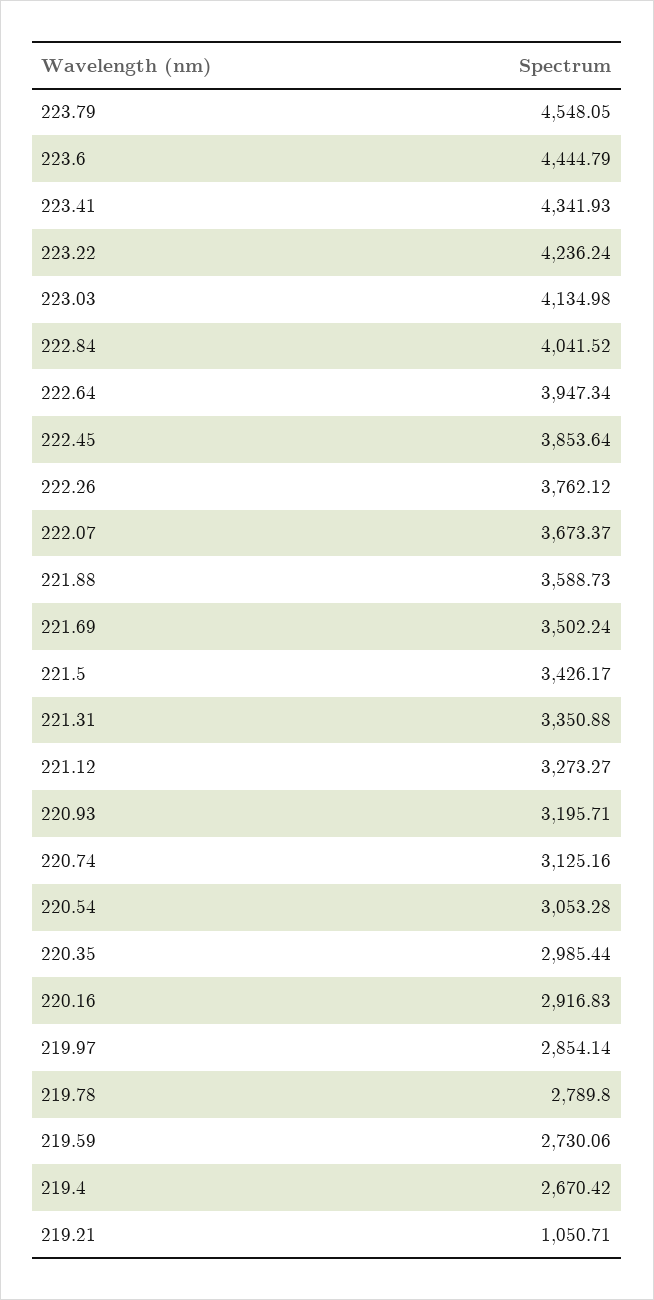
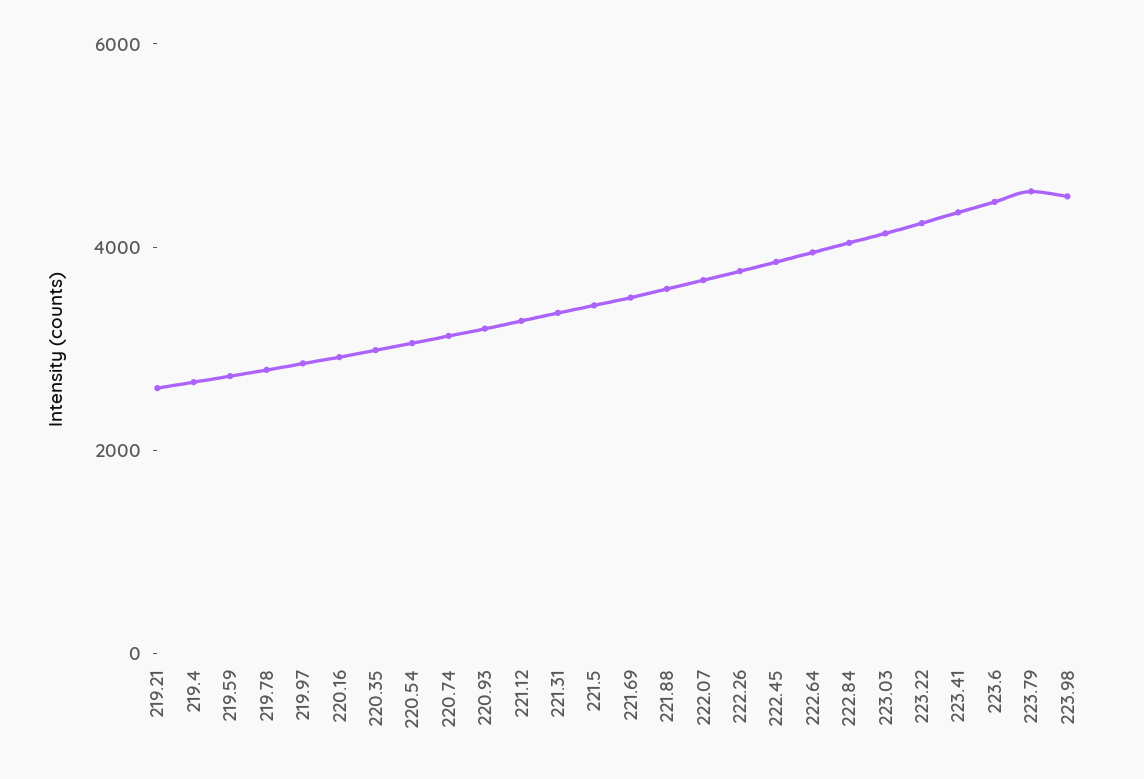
219.21: 1050.71 -> 2500
223.98: none -> 4500

